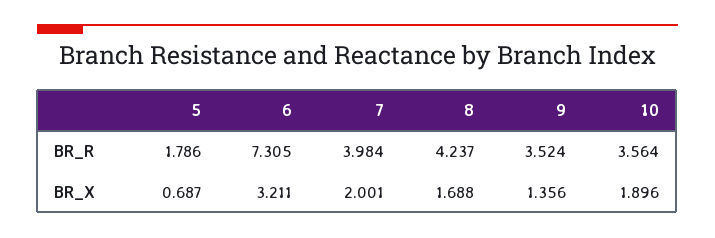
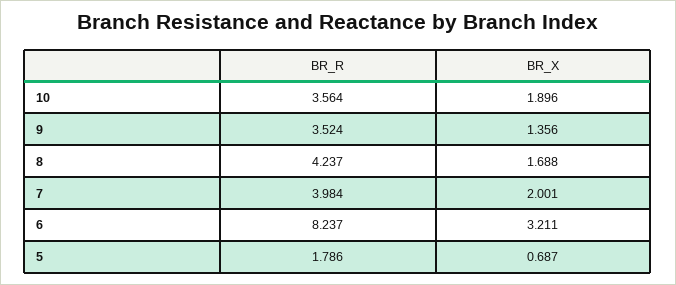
6, BR_R: 7.305 -> 8.237

